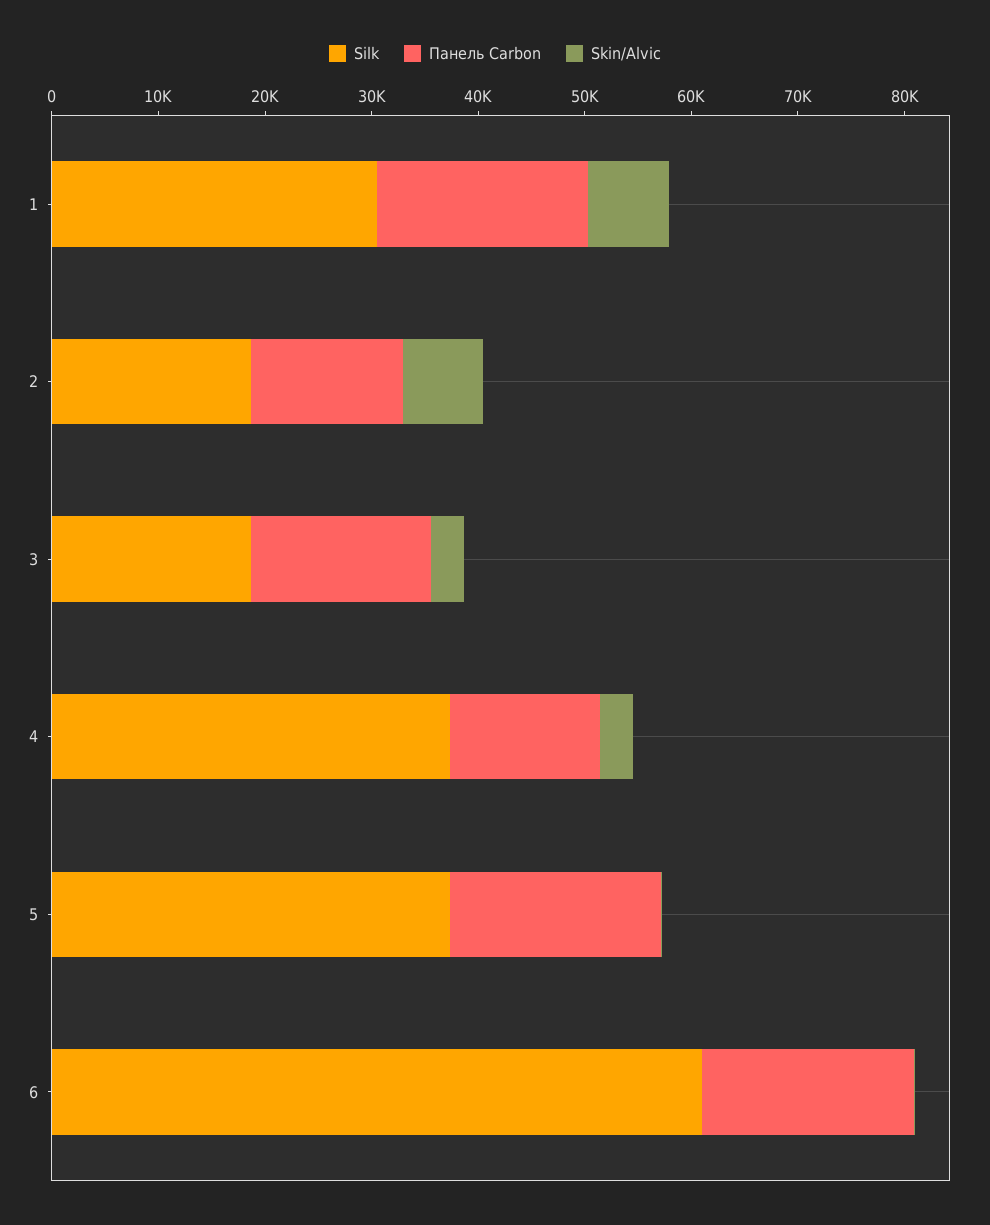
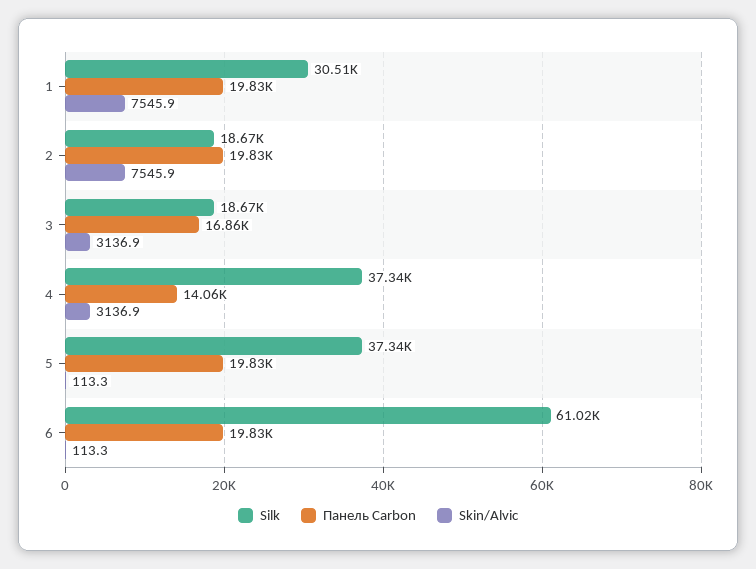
Панель Carbon, 2: 14000 -> 19830

